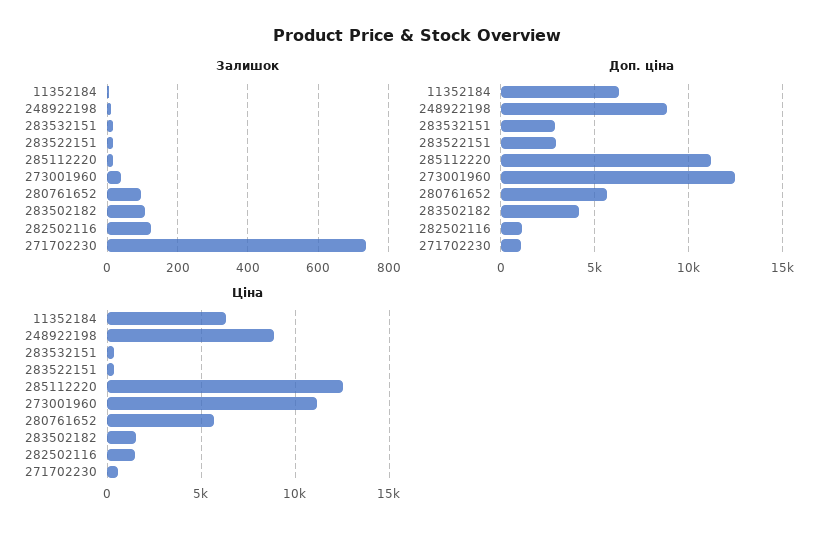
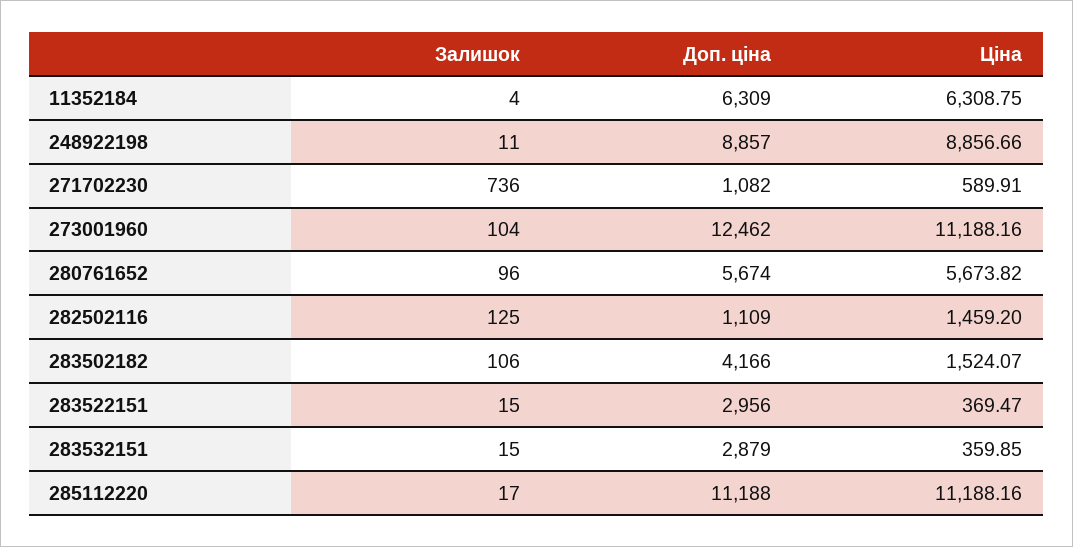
Залишок, 273001960: 40 -> 104
Ціна, 285112220: 12500 -> 11188.16

